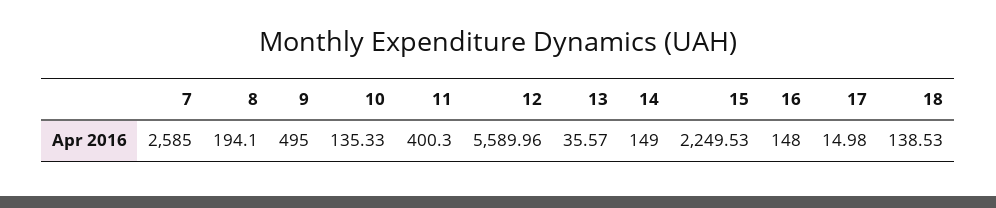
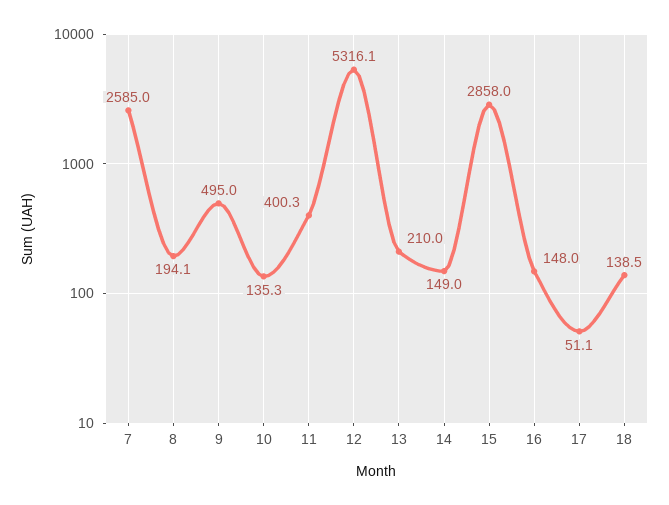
12: 5589.96 -> 5316.1
13: 35.57 -> 210
15: 2249.53 -> 2858
17: 14.98 -> 51.1

